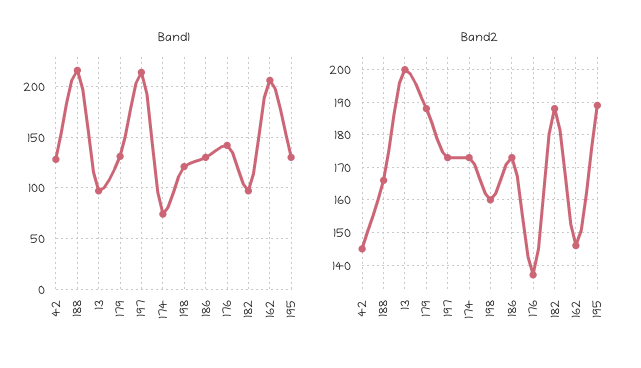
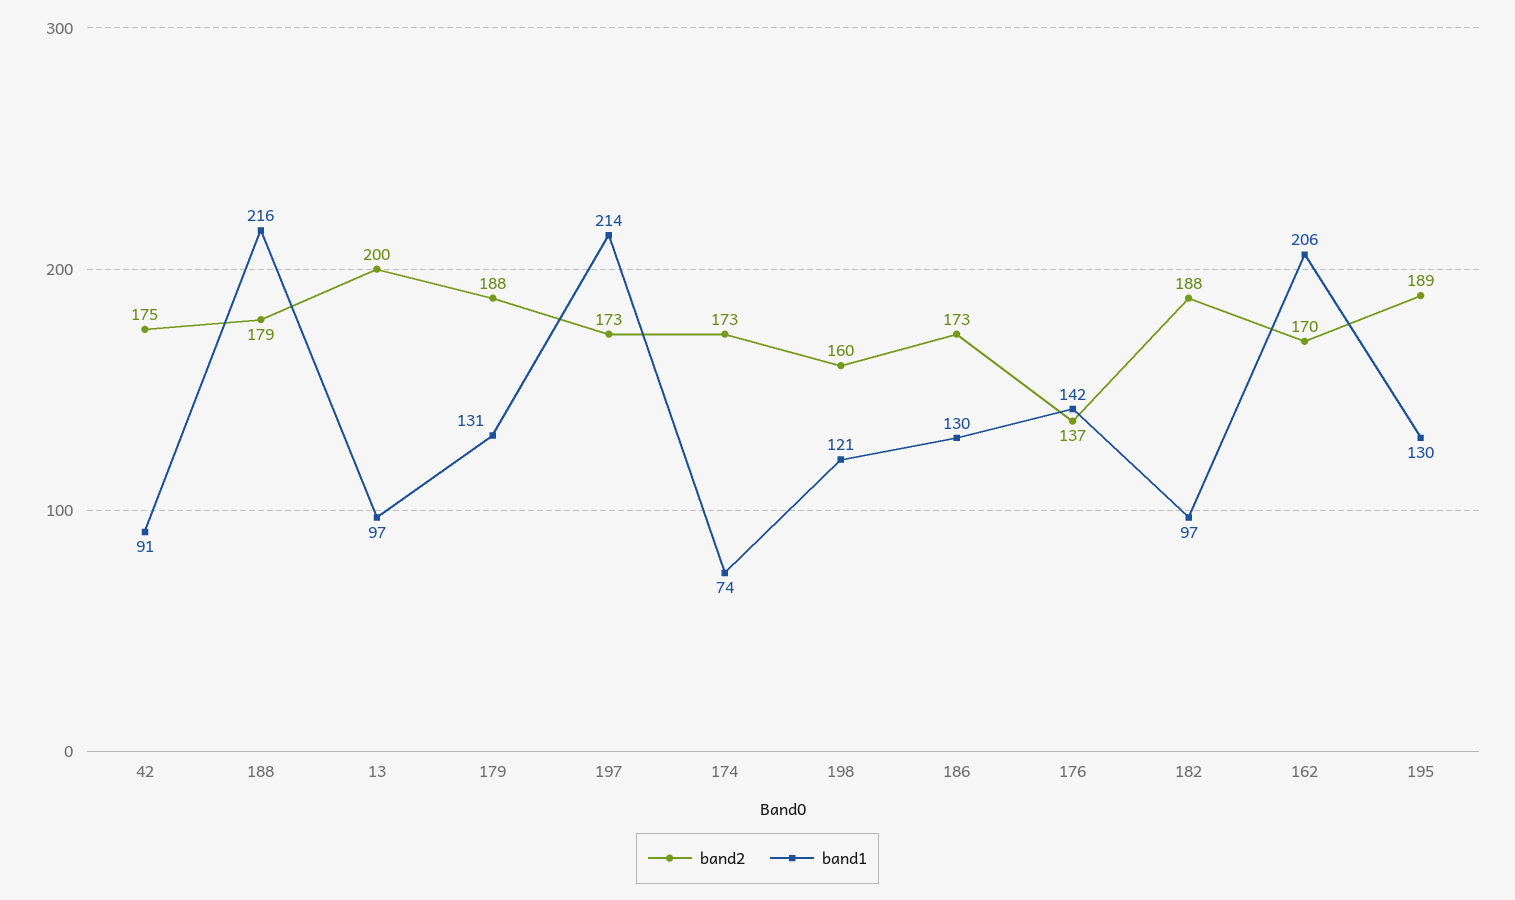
Band1, 42: 130 -> 91
Band2, 42: 145 -> 175
Band2, 188: 165 -> 179
Band2, 162: 145 -> 170

